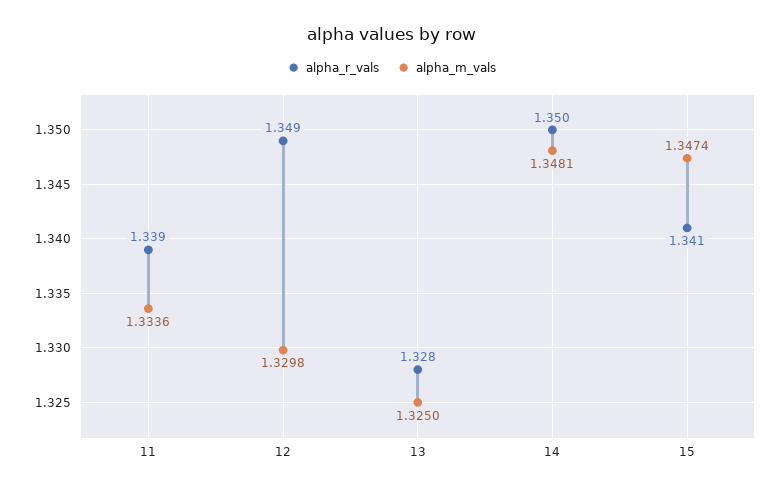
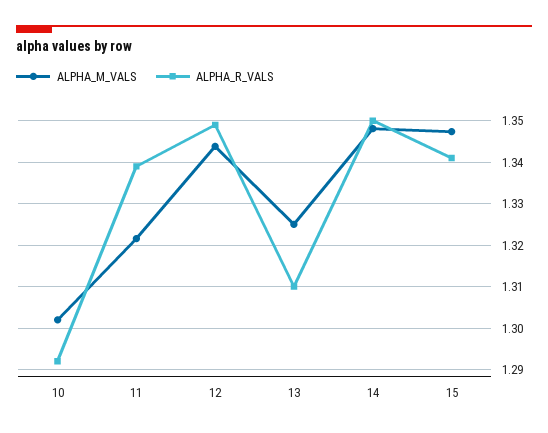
alpha_m_vals, 11: 1.3336 -> 1.322
alpha_m_vals, 12: 1.3298 -> 1.344
alpha_r_vals, 13: 1.328 -> 1.31
alpha_m_vals, 10: none -> 1.302
alpha_r_vals, 10: none -> 1.292

